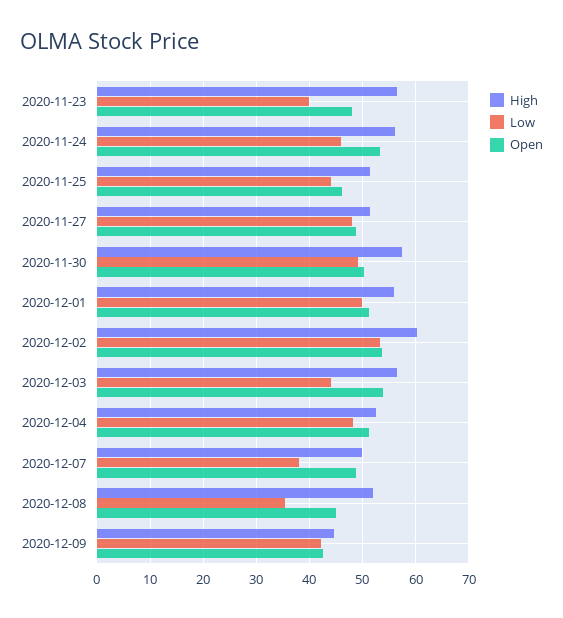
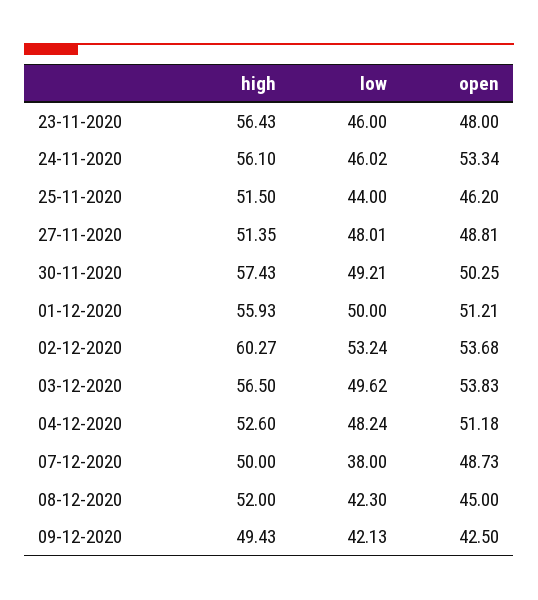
Low, 2020-11-23: 40 -> 46
Low, 2020-12-03: 44 -> 49.62
Low, 2020-12-08: 36 -> 42.3
High, 2020-12-09: 44 -> 49.43

